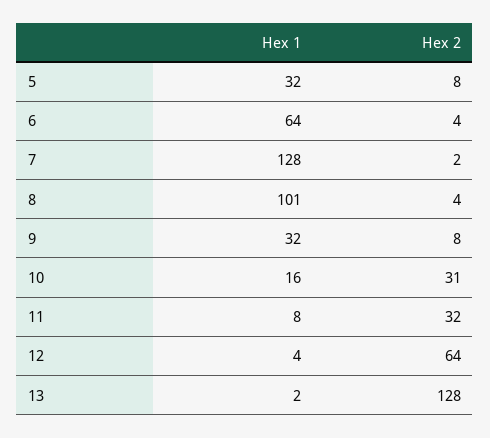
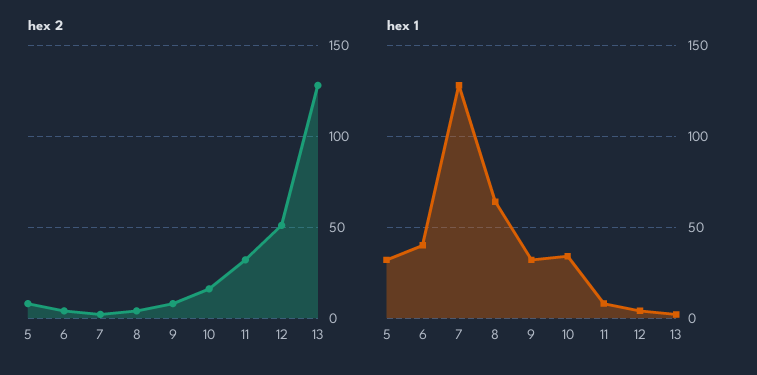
Hex 1, 6: 64 -> 40
Hex 1, 8: 101 -> 65
Hex 1, 10: 16 -> 35
Hex 2, 10: 31 -> 15
Hex 2, 12: 64 -> 50

